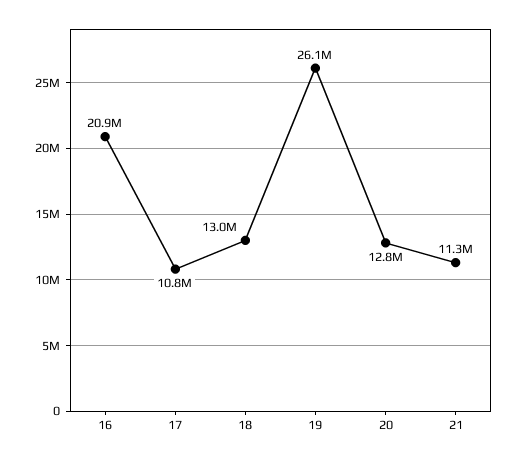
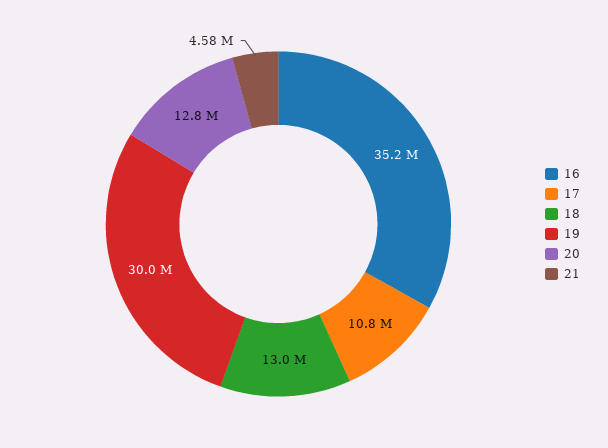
16: 20900000 -> 35200000
19: 26100000 -> 30000000
21: 11300000 -> 4580000

